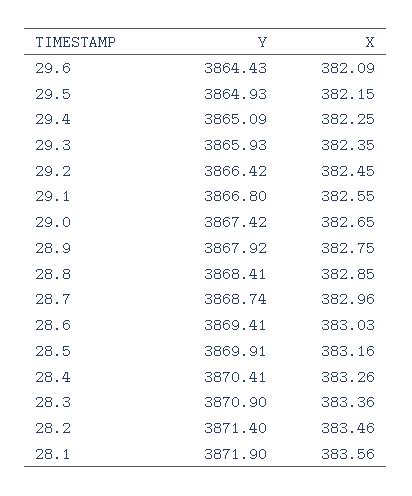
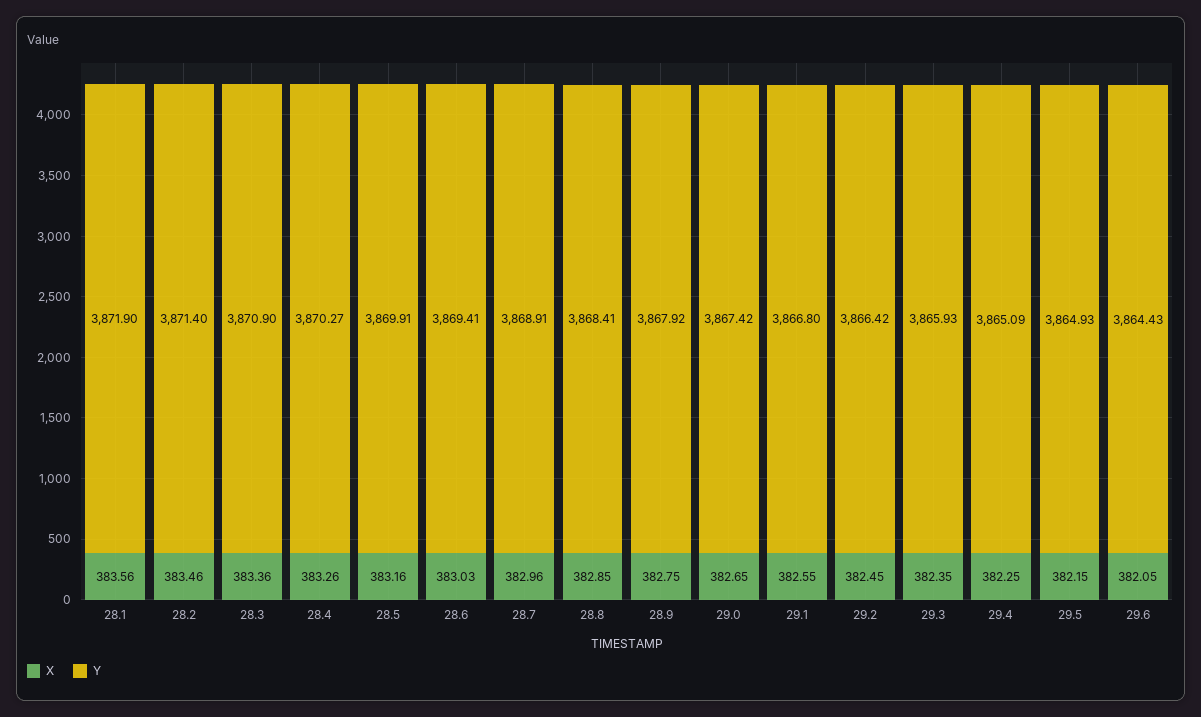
X, 29.6: 382.09 -> 382.05
Y, 28.7: 3868.74 -> 3868.91
Y, 28.4: 3870.41 -> 3870.27

